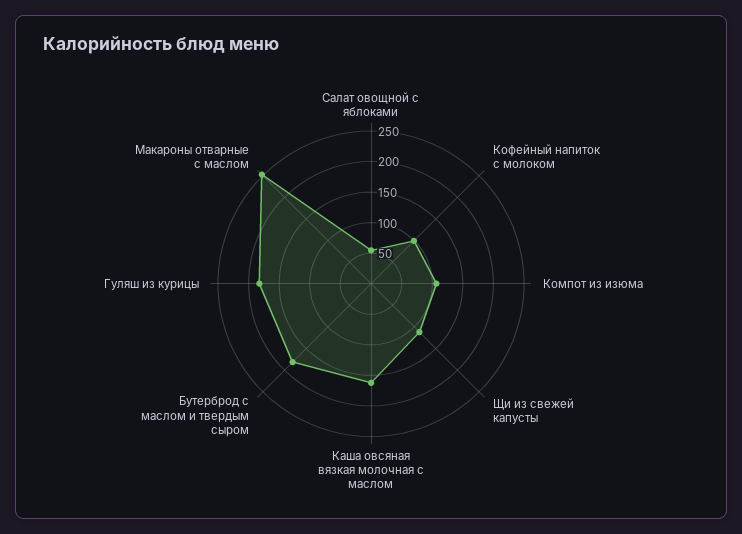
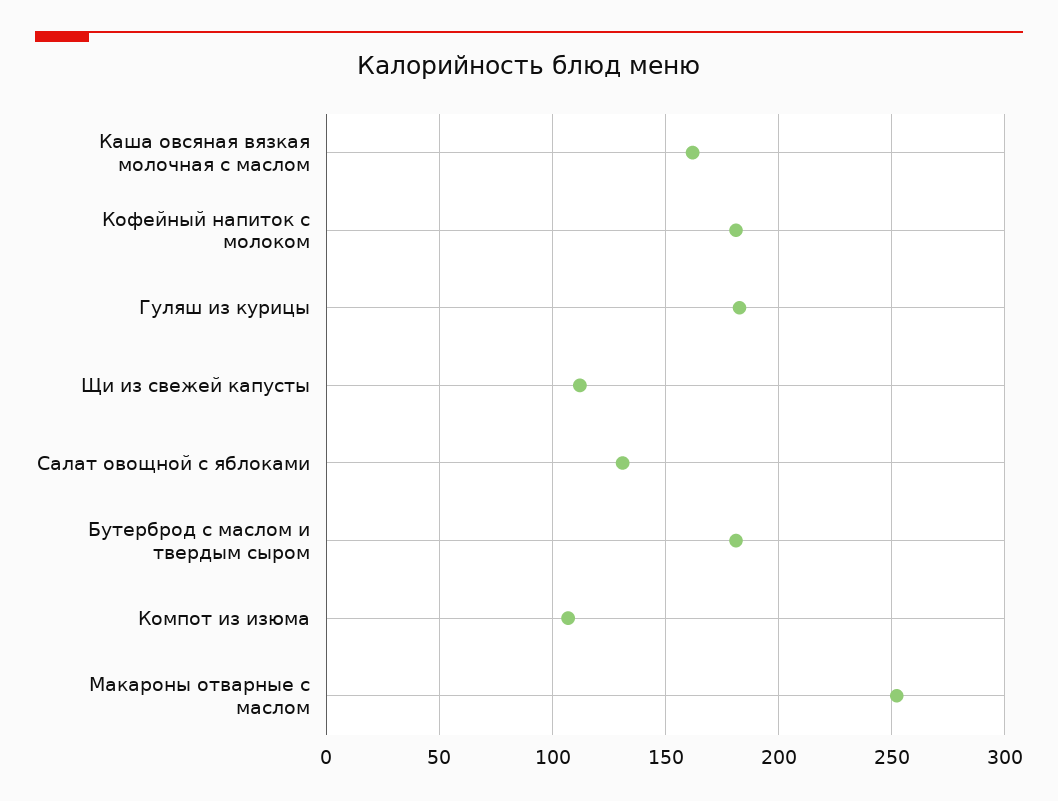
Салат овощной с яблоками: 50 -> 130
Кофейный напиток с молоком: 100 -> 180

